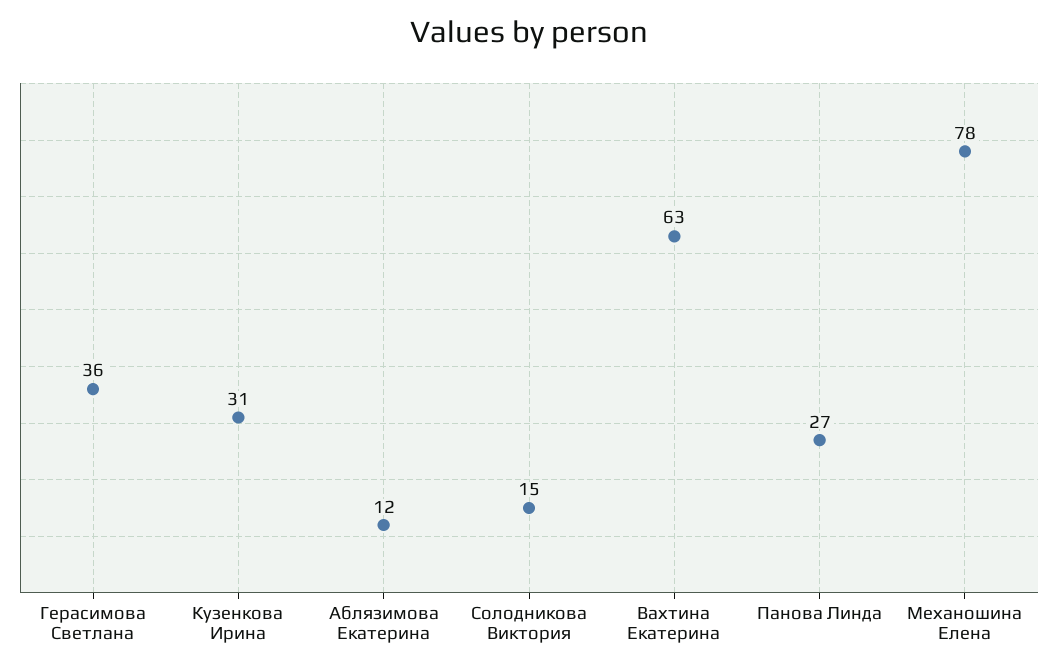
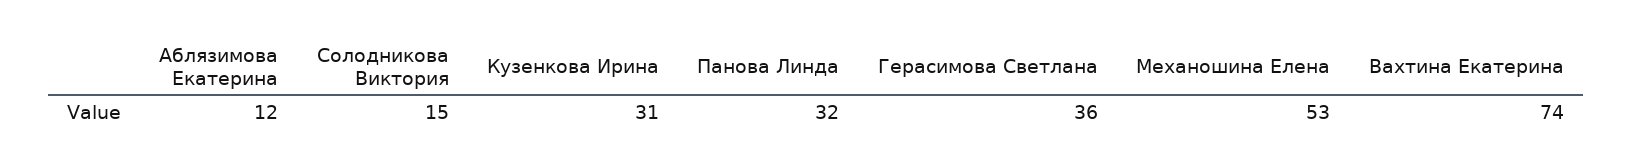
Вахтина Екатерина: 63 -> 74
Панова Линда: 27 -> 32
Механошина Елена: 78 -> 53

